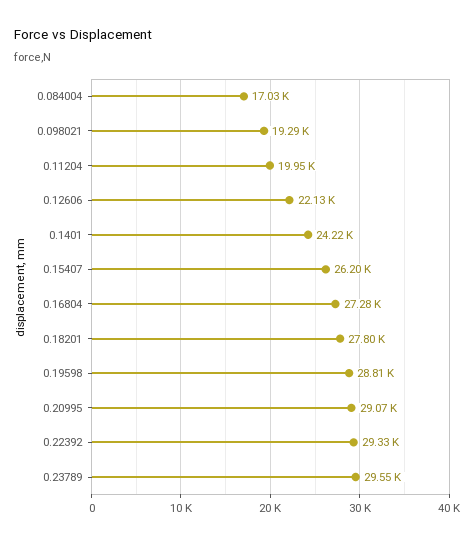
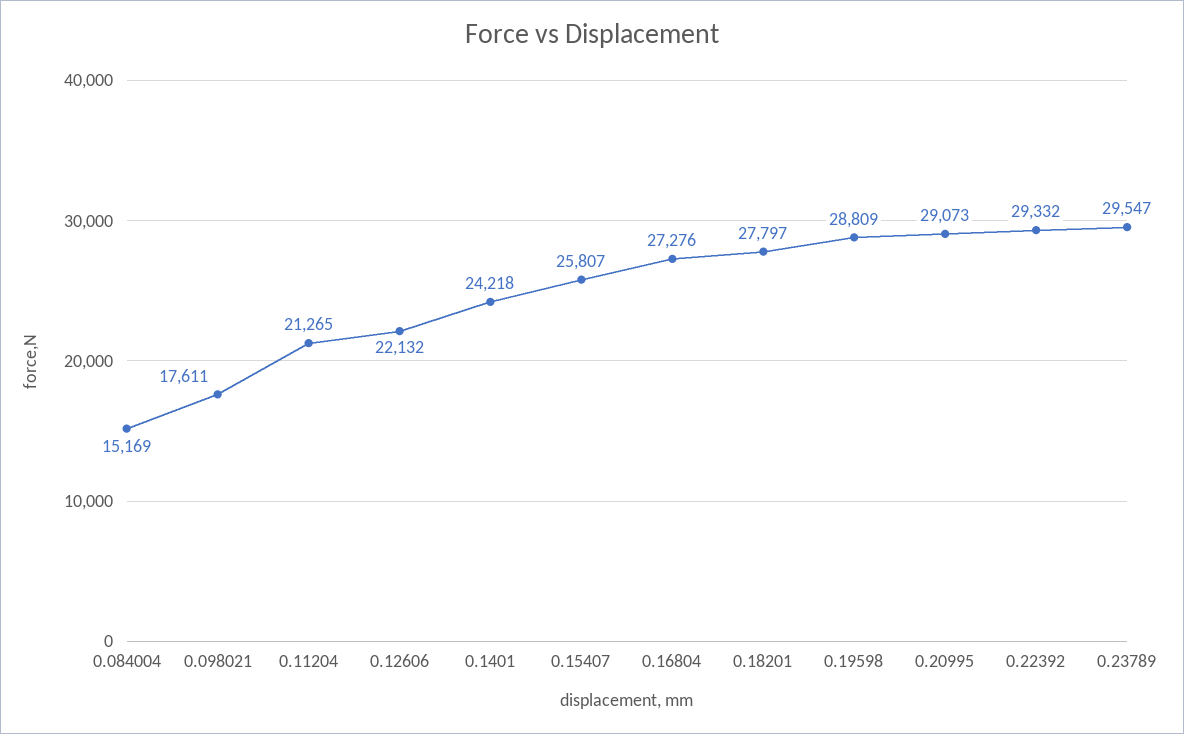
0.084004: 17030 -> 15169
0.098021: 19290 -> 17611
0.11204: 19950 -> 21265
0.15407: 26200 -> 25807

